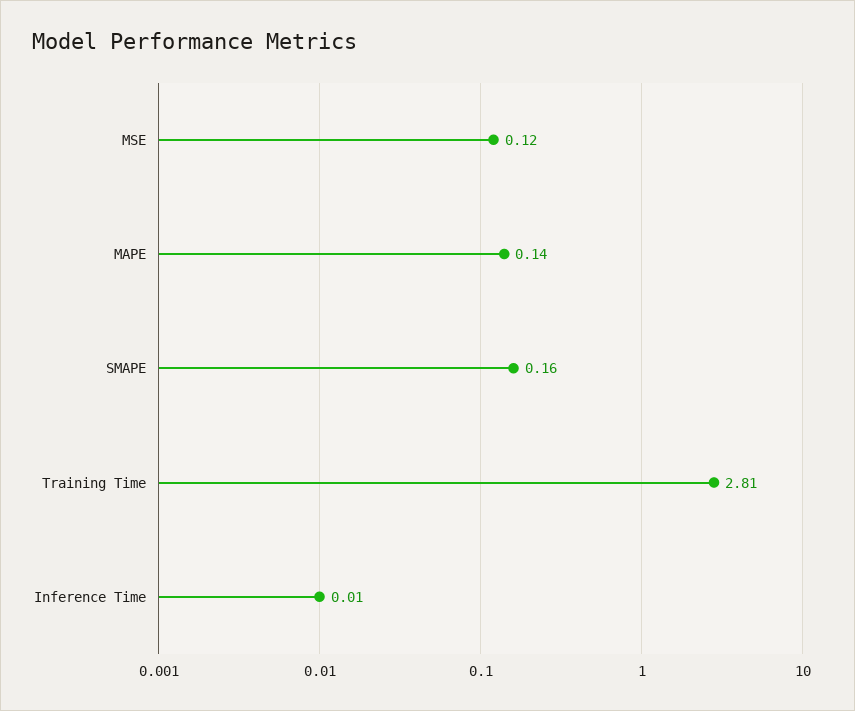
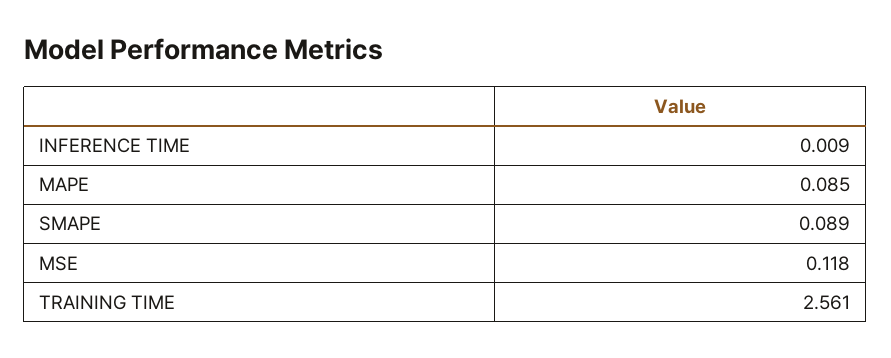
MAPE: 0.14 -> 0.085
SMAPE: 0.16 -> 0.089
Training Time: 2.81 -> 2.561

